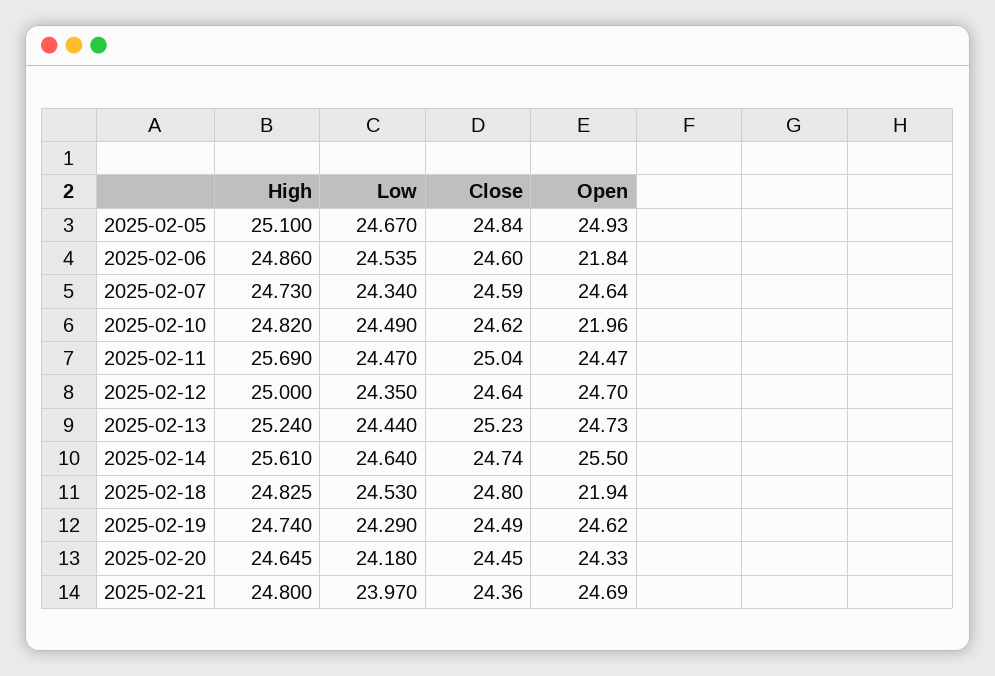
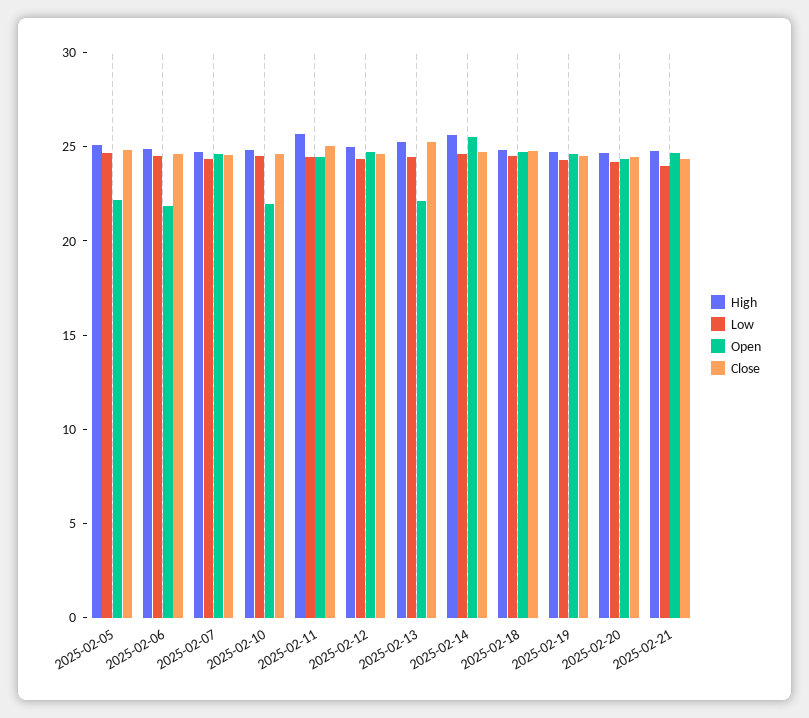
Open, 2025-02-05: 24.93 -> 22
Open, 2025-02-13: 24.73 -> 22
Open, 2025-02-18: 21.94 -> 25

